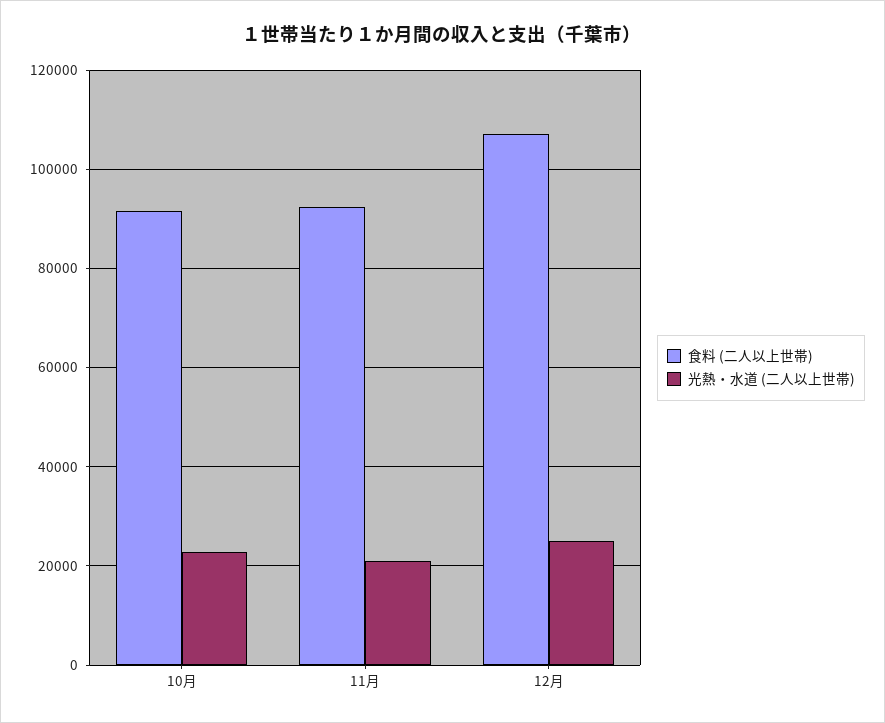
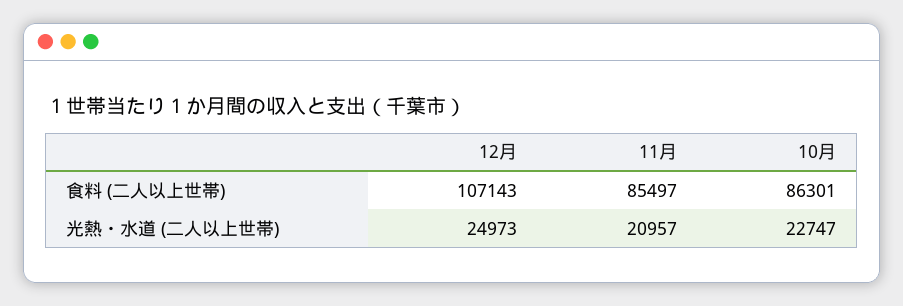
食料 (二人以上世帯), 10月: 92000 -> 86301
食料 (二人以上世帯), 11月: 92000 -> 85497

